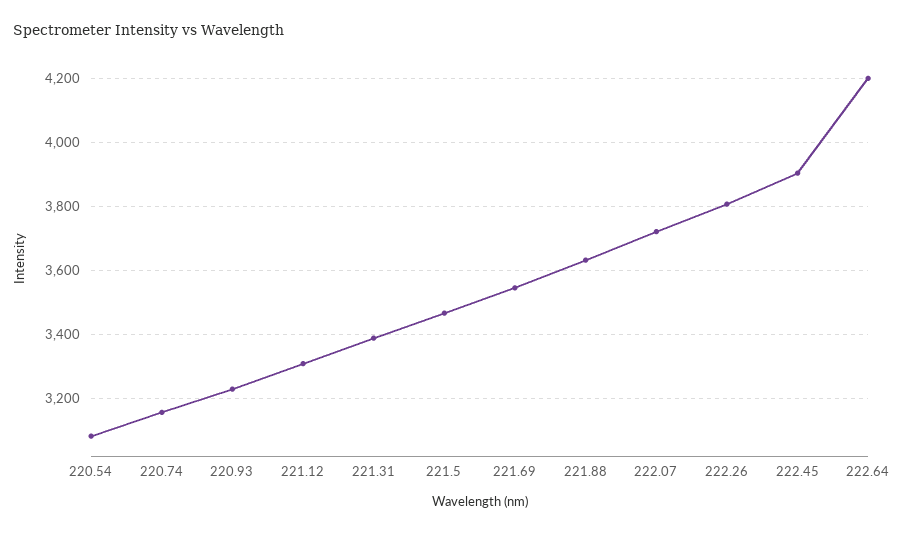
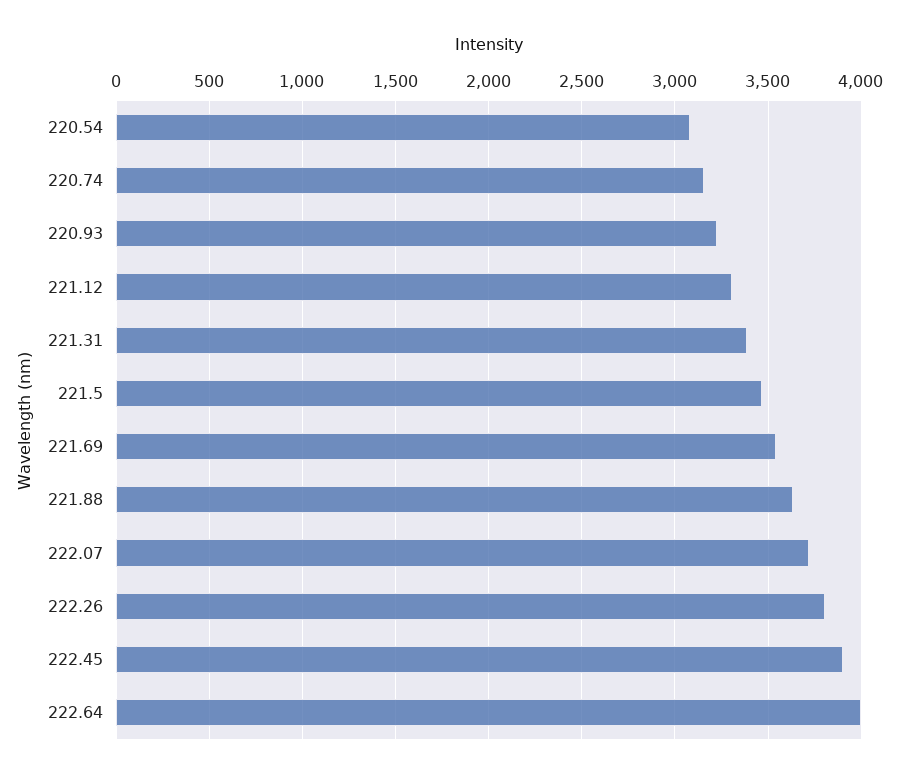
222.64: 4200 -> 4000

